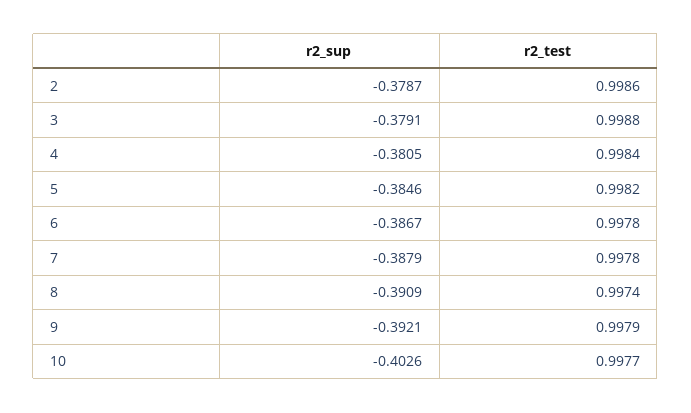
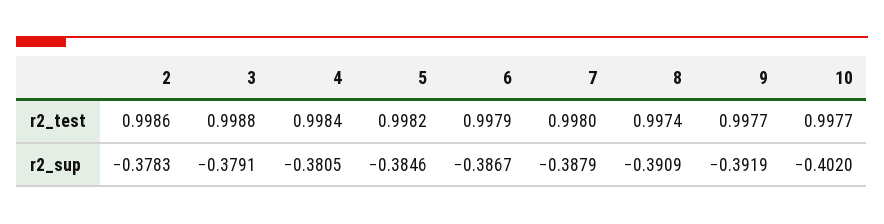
r2_sup, 2: -0.3787 -> -0.3783
r2_test, 6: 0.9978 -> 0.9979
r2_test, 7: 0.9978 -> 0.998
r2_sup, 9: -0.3921 -> -0.3919
r2_test, 9: 0.9979 -> 0.9977
r2_sup, 10: -0.4026 -> -0.402

